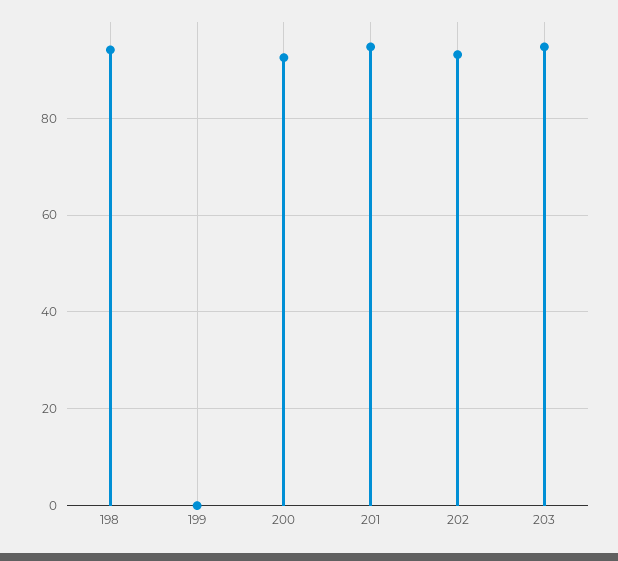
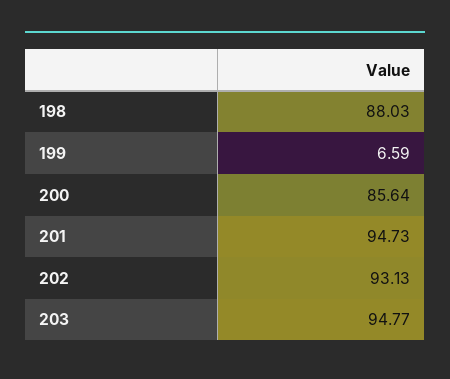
198: 94 -> 88.03
199: 0 -> 6.59
200: 92 -> 85.64

